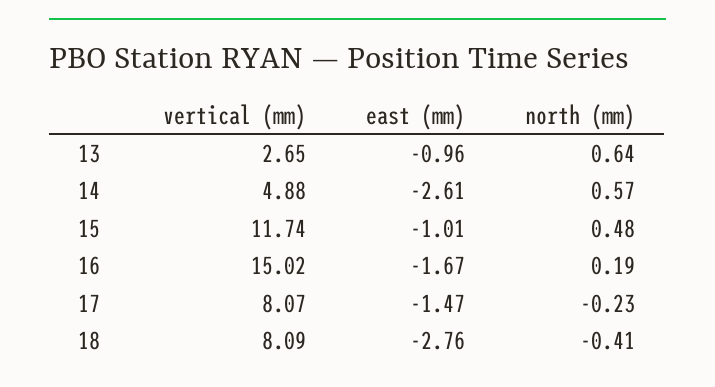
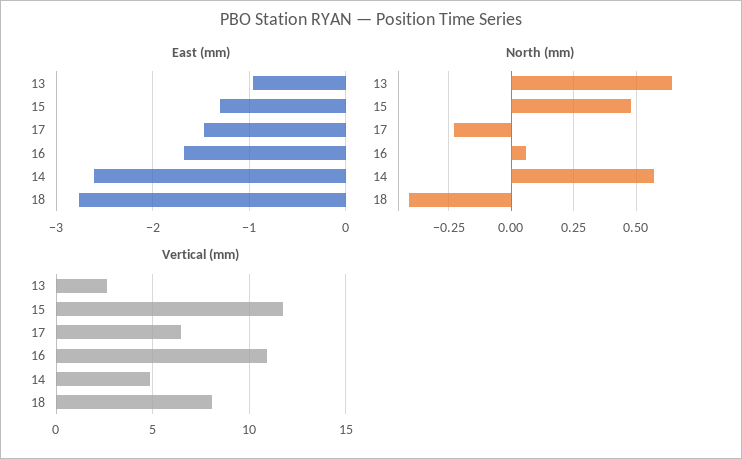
east (mm), 15: -1.01 -> -1.3
vertical (mm), 16: 15.02 -> 11
north (mm), 16: 0.19 -> 0.05
vertical (mm), 17: 8.07 -> 6.5

